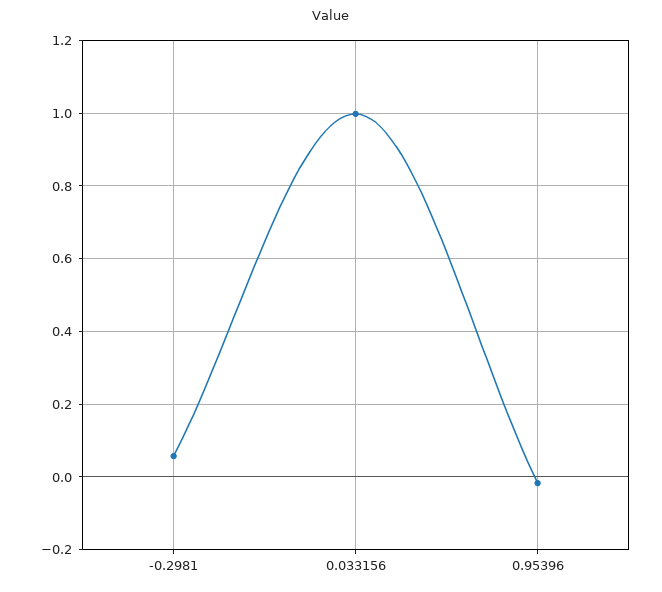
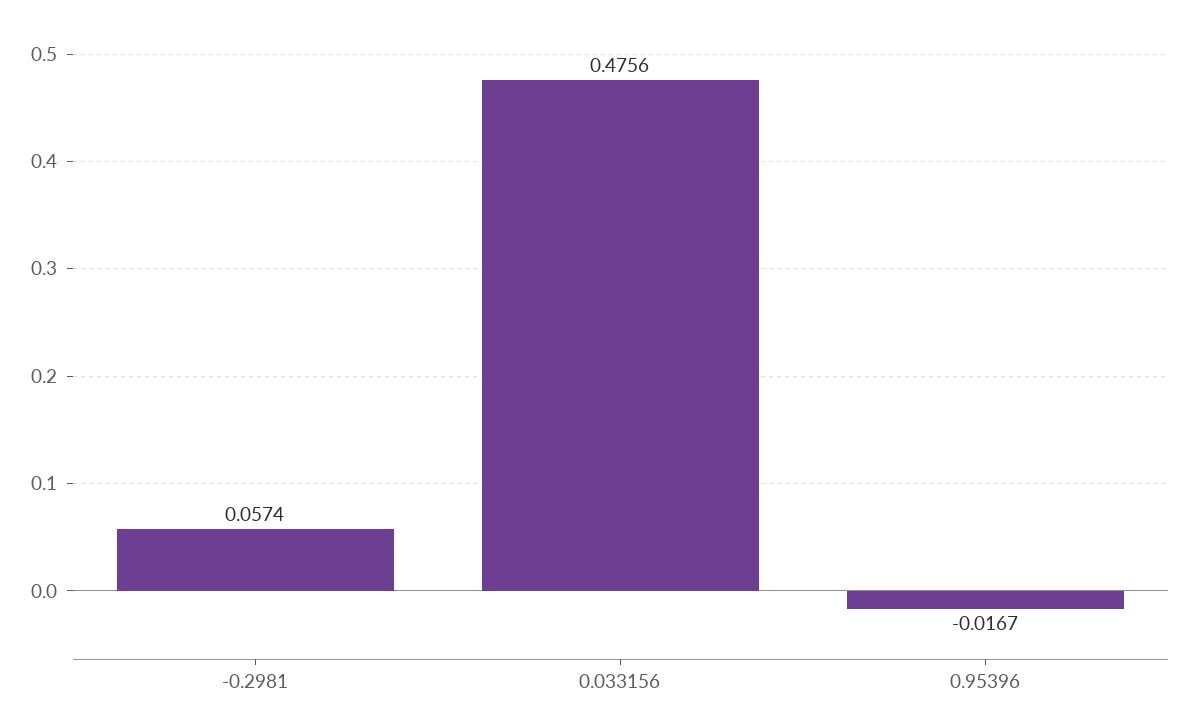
0.033156: 1 -> 0.4756

